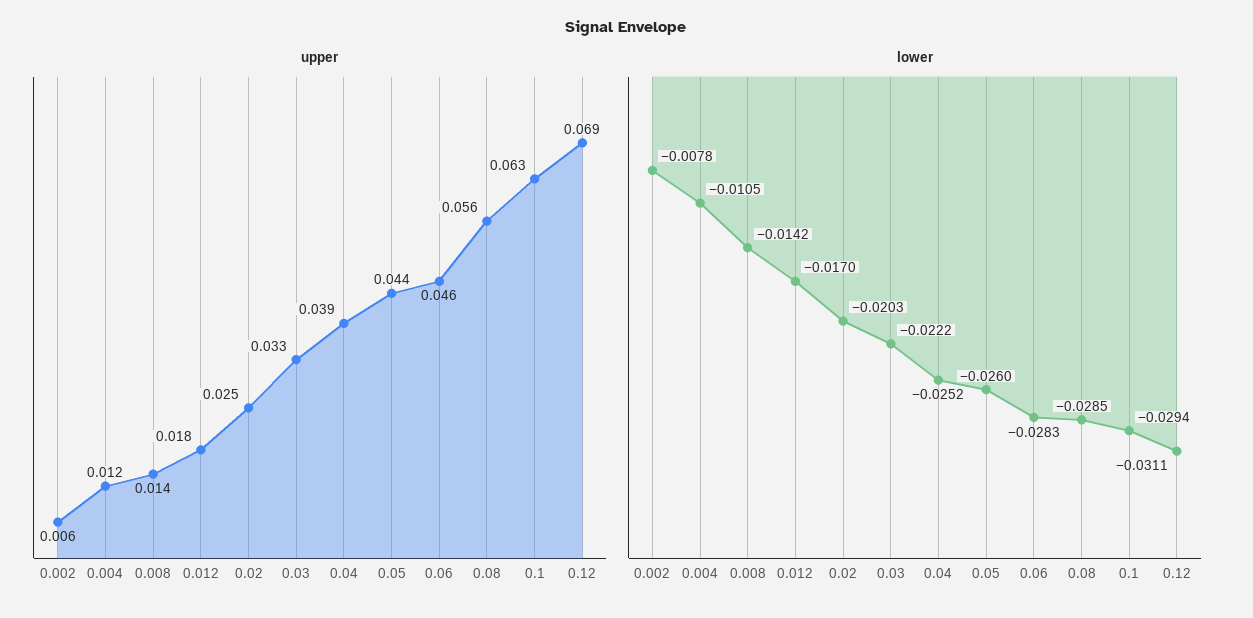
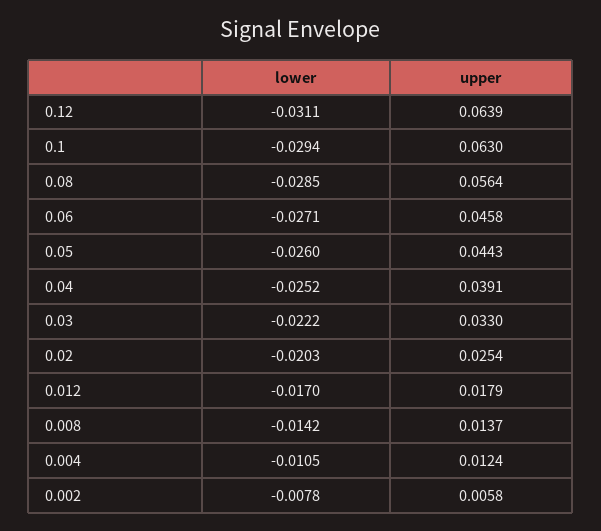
upper, 0.12: 0.069 -> 0.0639
lower, 0.06: -0.0283 -> -0.0271

